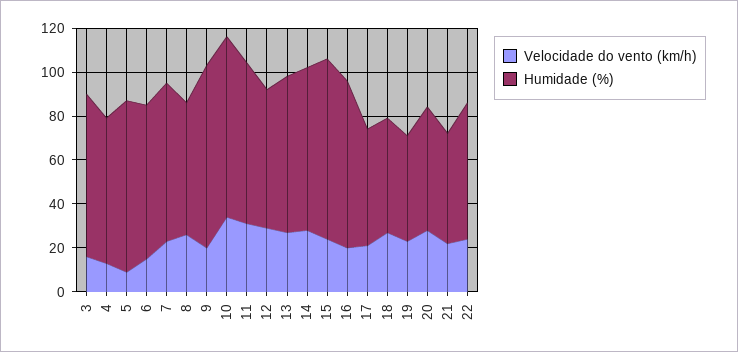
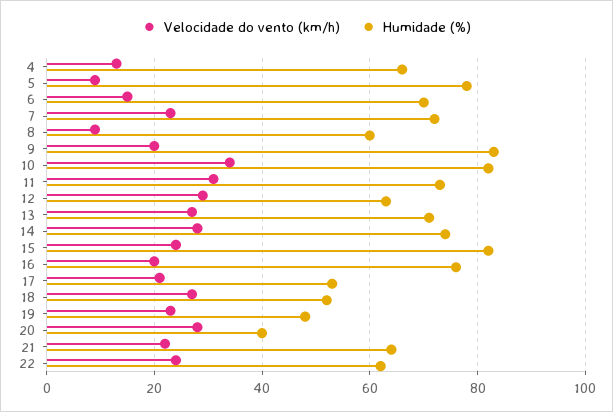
Velocidade do vento (km/h), 3: 15 -> none
Humidade (%), 3: 75 -> none
Velocidade do vento (km/h), 8: 25 -> 10
Humidade (%), 20: 55 -> 40
Humidade (%), 21: 50 -> 65

